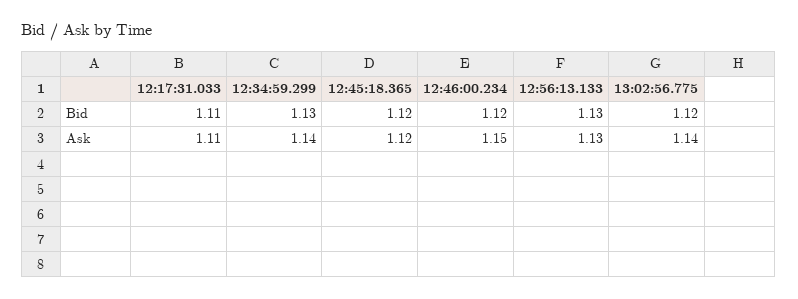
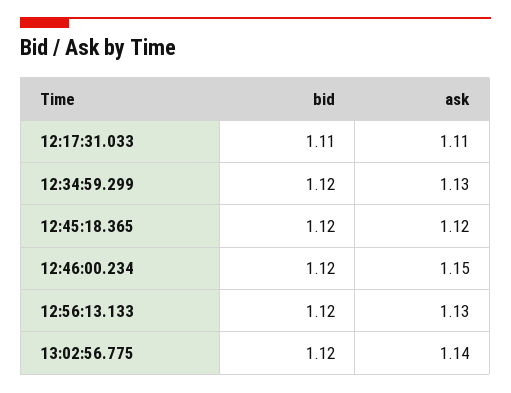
12:34:59.299, Bid: 1.13 -> 1.12
12:56:13.133, Bid: 1.13 -> 1.12
12:34:59.299, Ask: 1.14 -> 1.13

